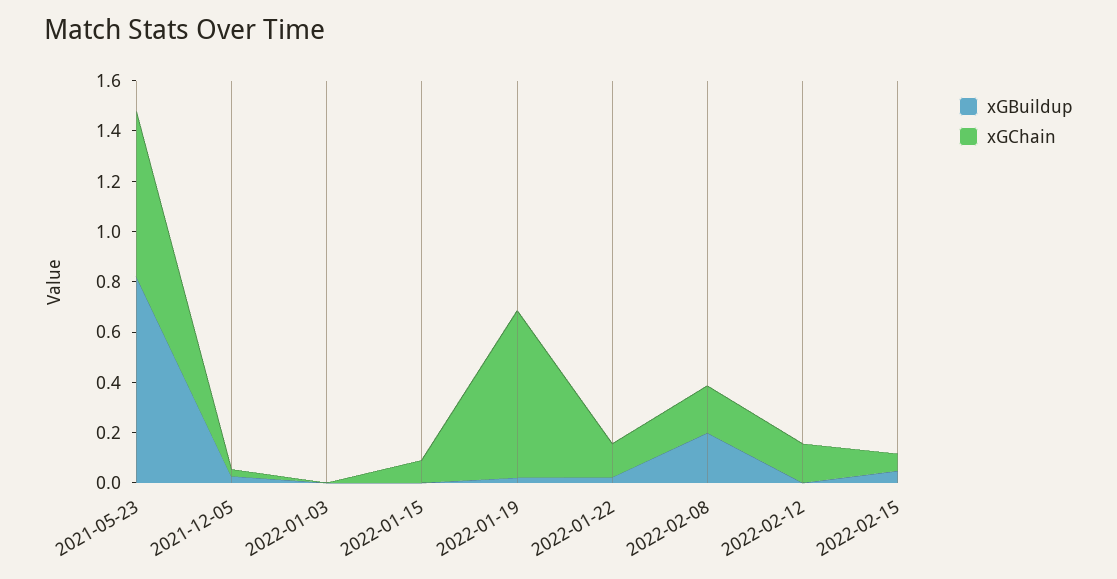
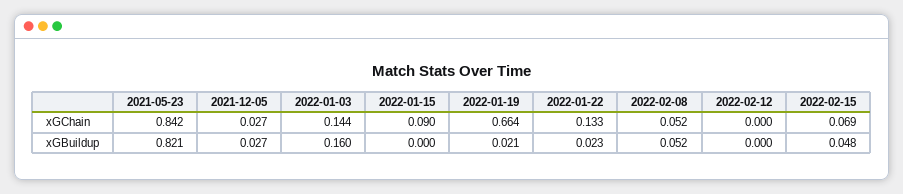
xGChain, 2021-05-23: 0.65 -> 0.842
xGBuildup, 2022-01-03: 0 -> 0.16
xGChain, 2022-01-03: 0 -> 0.144
xGBuildup, 2022-02-08: 0.2 -> 0.052
xGChain, 2022-02-08: 0.2 -> 0.052
xGChain, 2022-02-12: 0.15 -> 0

